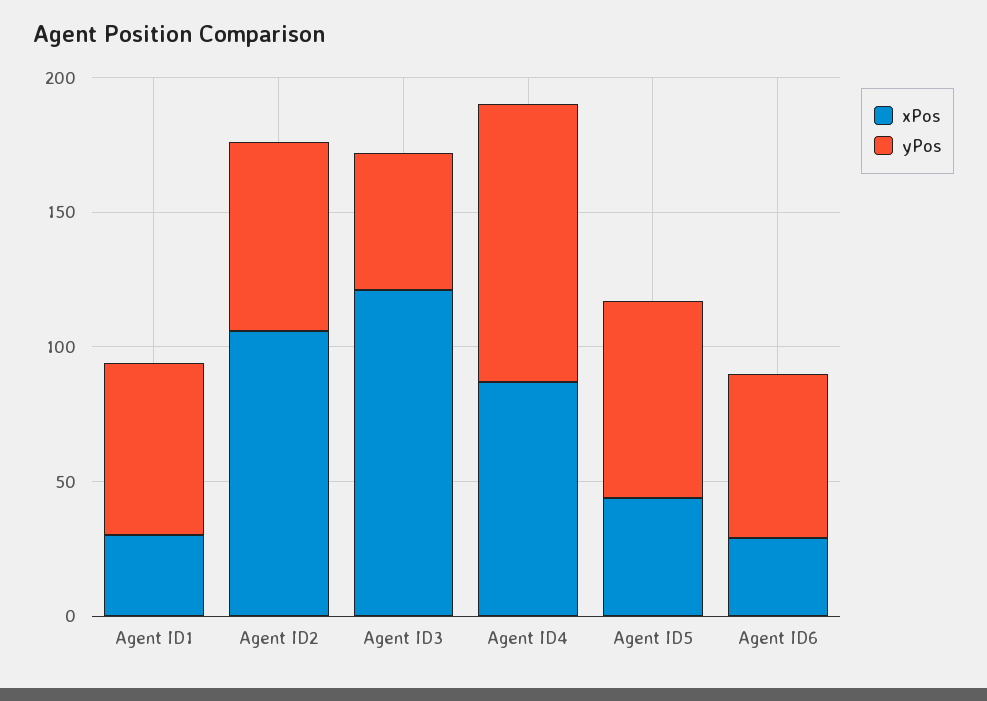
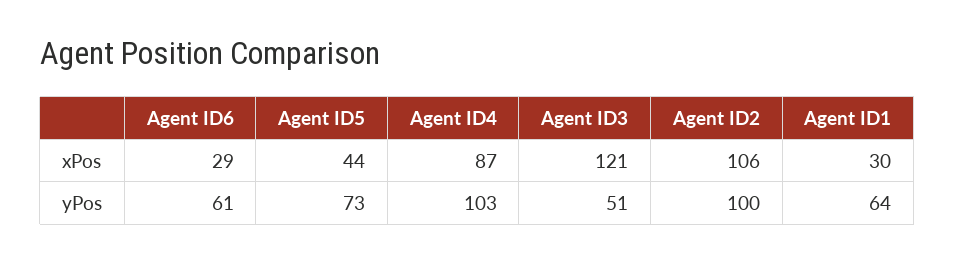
yPos, Agent ID2: 70 -> 100

